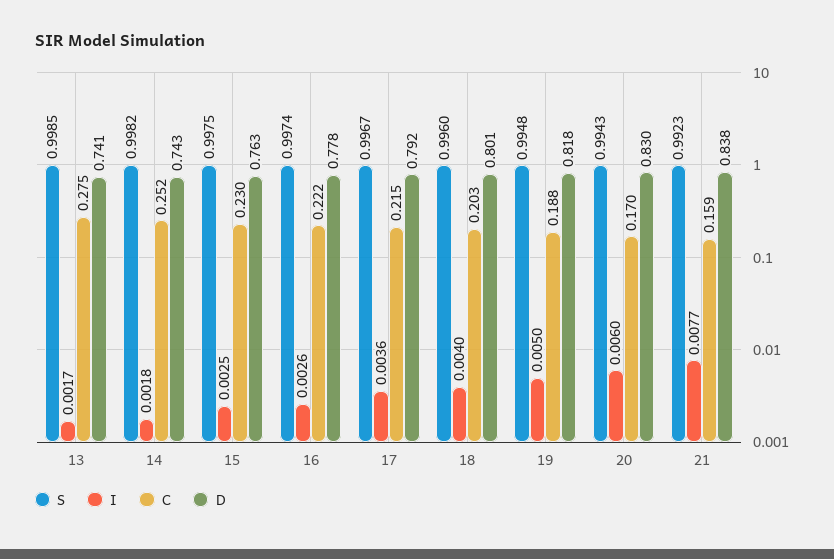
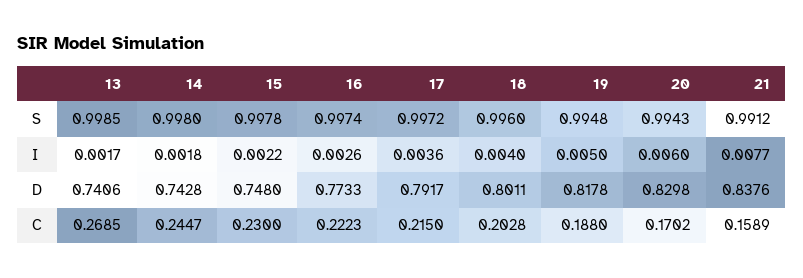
C, 13: 0.275 -> 0.2685
S, 14: 0.9982 -> 0.998
C, 14: 0.252 -> 0.2447
S, 15: 0.9975 -> 0.9978
I, 15: 0.0025 -> 0.0022
D, 15: 0.763 -> 0.748
D, 16: 0.778 -> 0.7733
S, 17: 0.9967 -> 0.9972
S, 21: 0.9923 -> 0.9912

